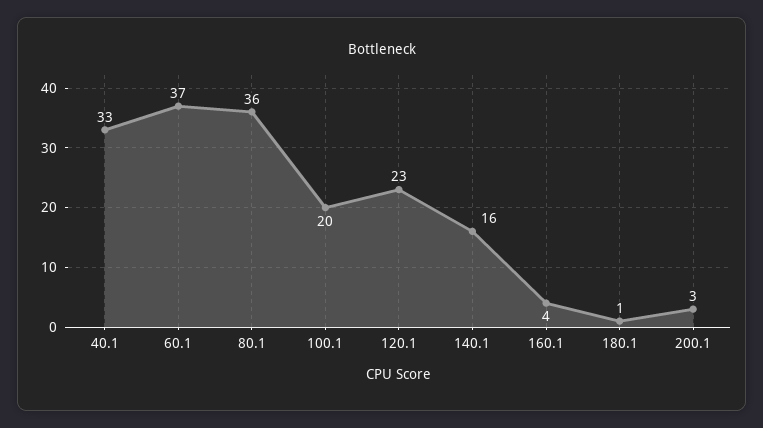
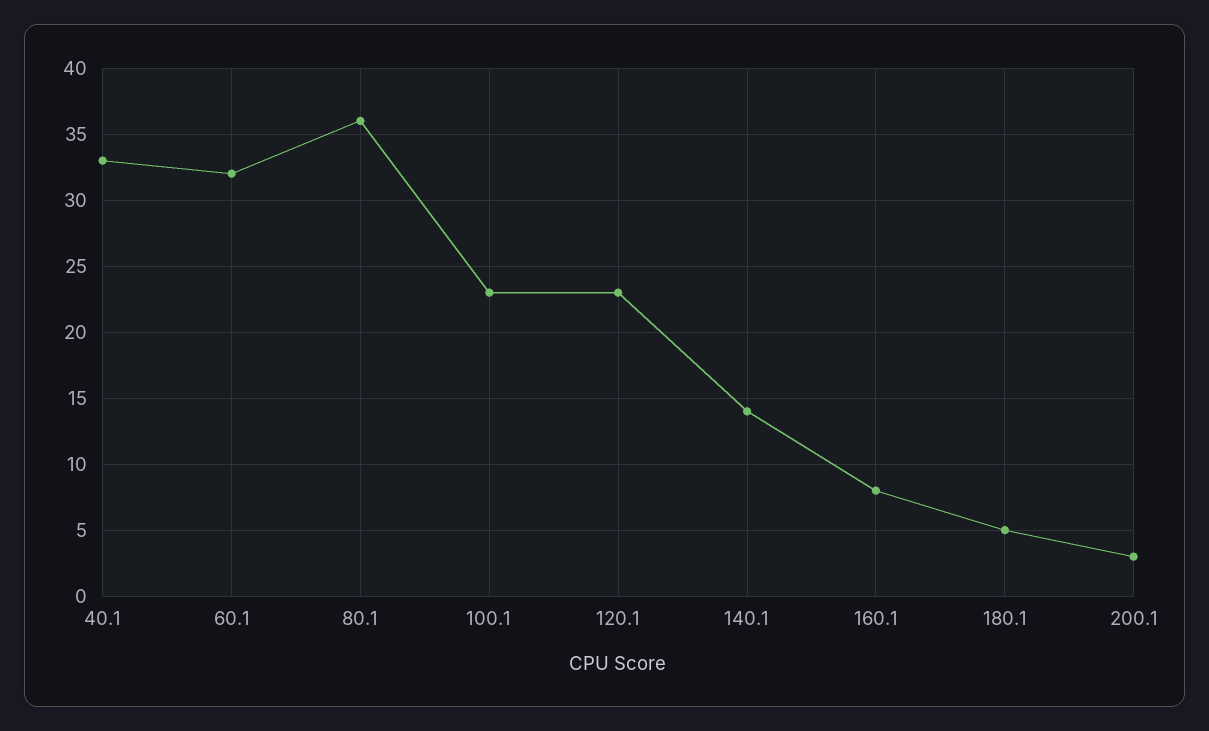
60.1: 37 -> 32
100.1: 20 -> 23
140.1: 16 -> 14
160.1: 4 -> 8
180.1: 1 -> 5

